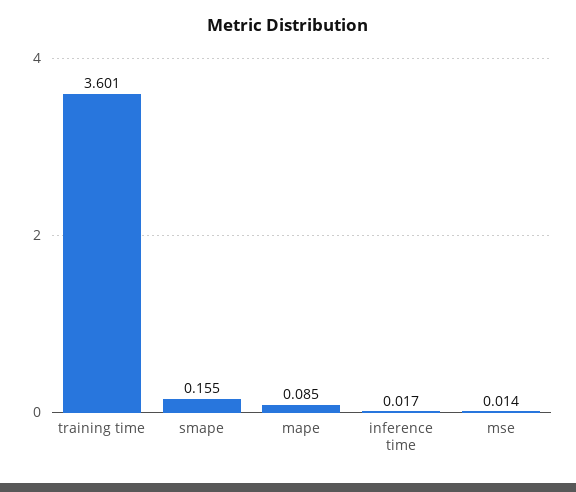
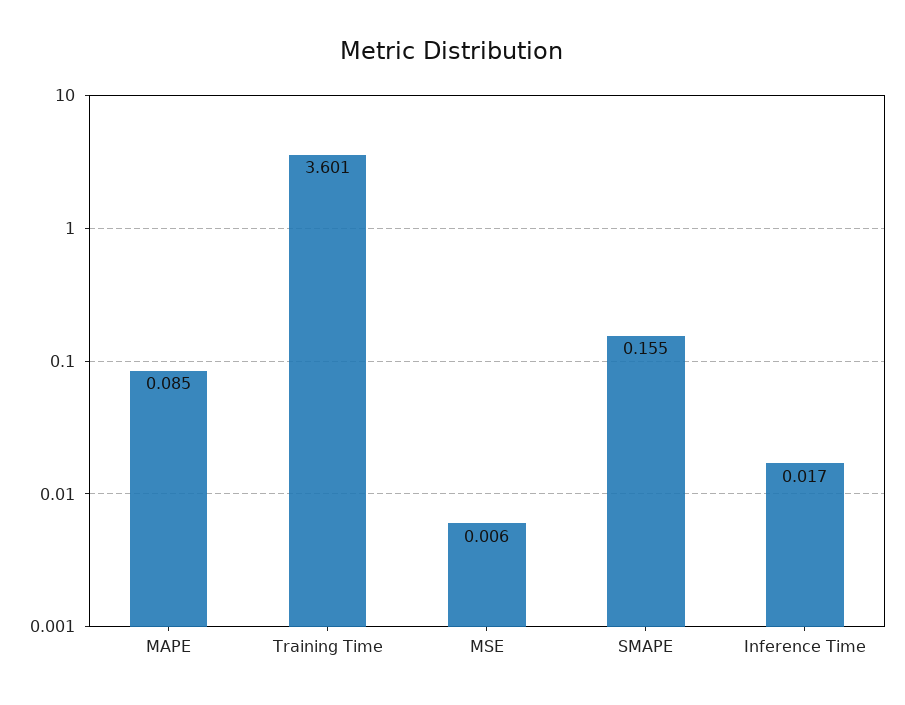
mse: 0.014 -> 0.006

